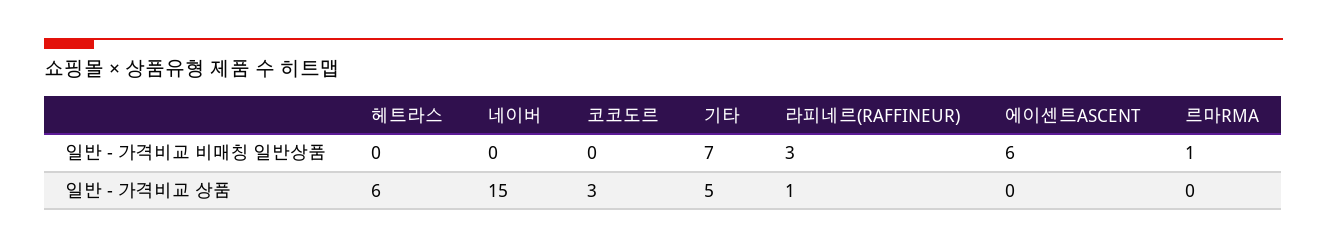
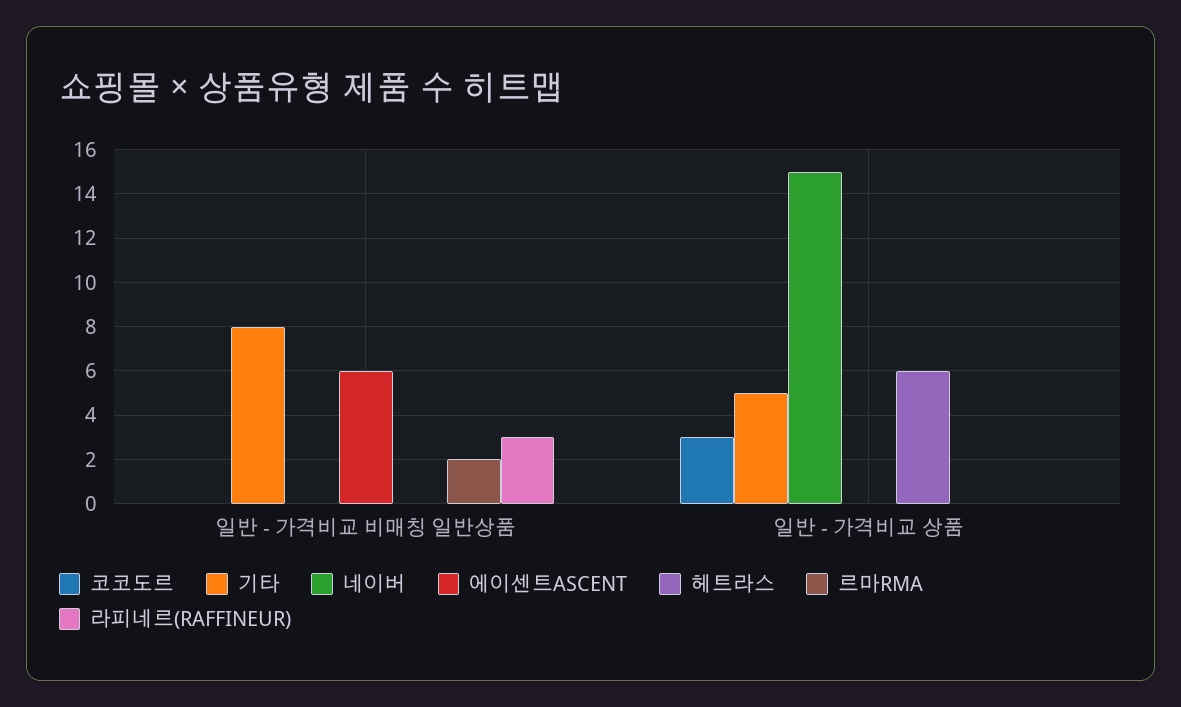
기타, 일반 - 가격비교 비매칭 일반상품: 7 -> 8
르마RMA, 일반 - 가격비교 비매칭 일반상품: 1 -> 2
라피네르(RAFFINEUR), 일반 - 가격비교 상품: 1 -> 0

